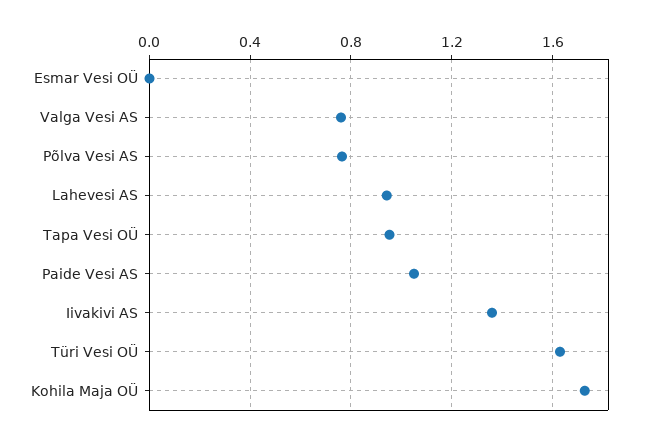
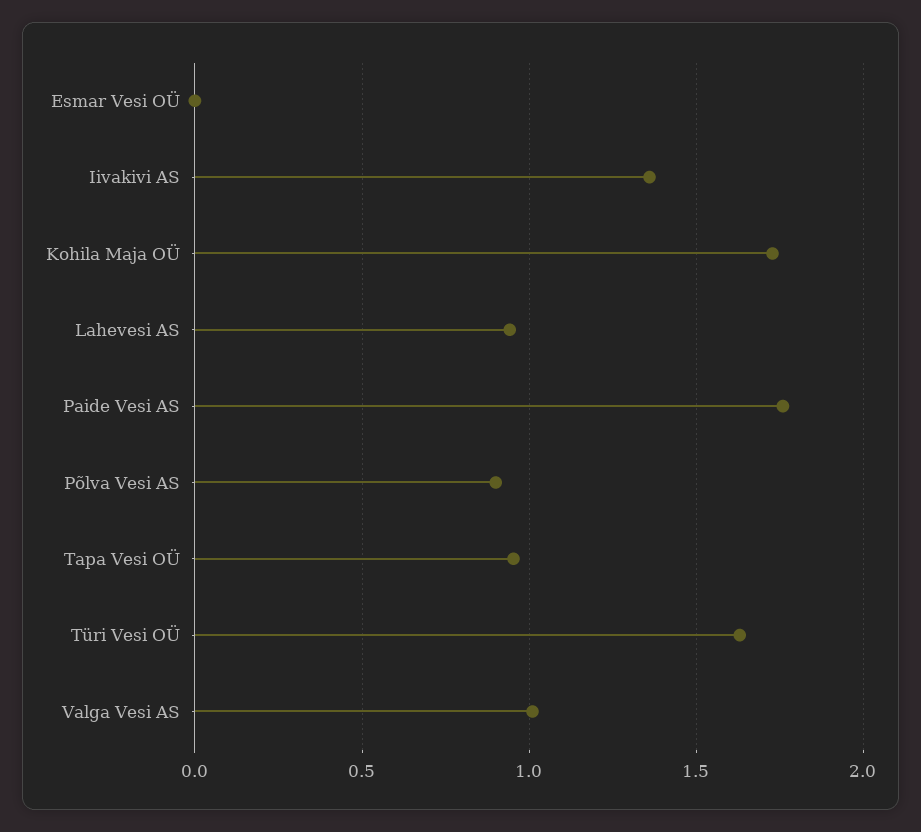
Valga Vesi AS: 0.75 -> 1
Põlva Vesi AS: 0.75 -> 0.9
Paide Vesi AS: 1.05 -> 1.75

